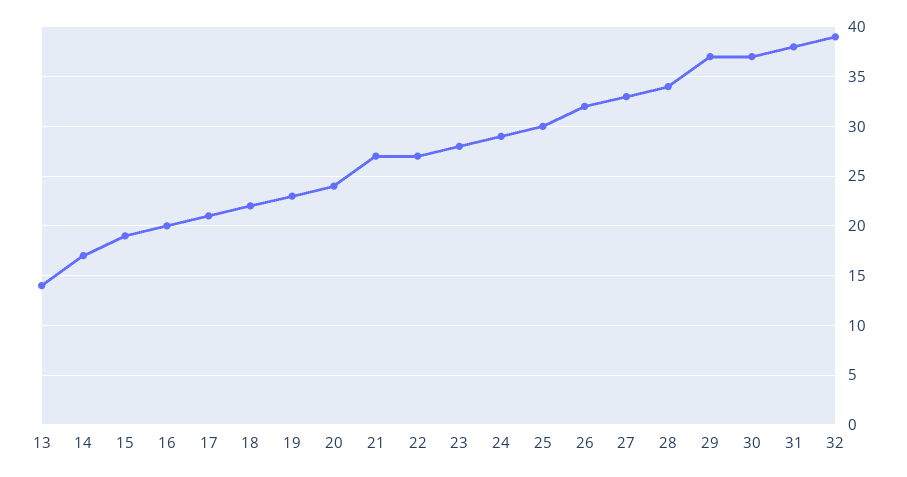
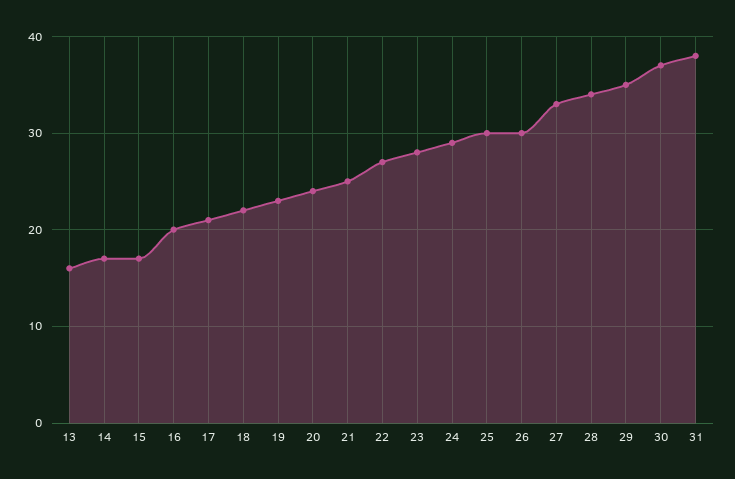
13: 14 -> 16
15: 19 -> 17
21: 27 -> 25
26: 32 -> 30
29: 37 -> 35
32: 39 -> none

